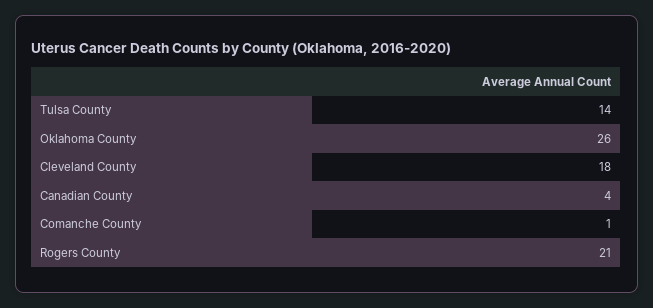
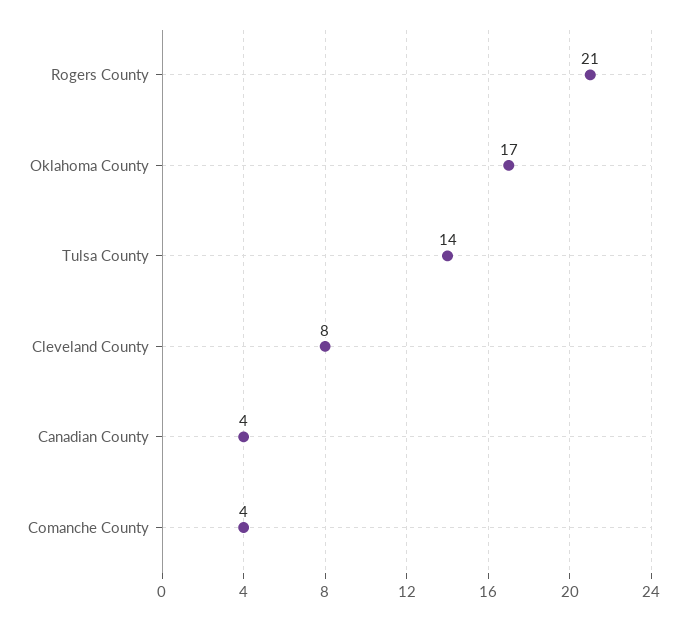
Oklahoma County: 26 -> 17
Cleveland County: 18 -> 8
Comanche County: 1 -> 4

